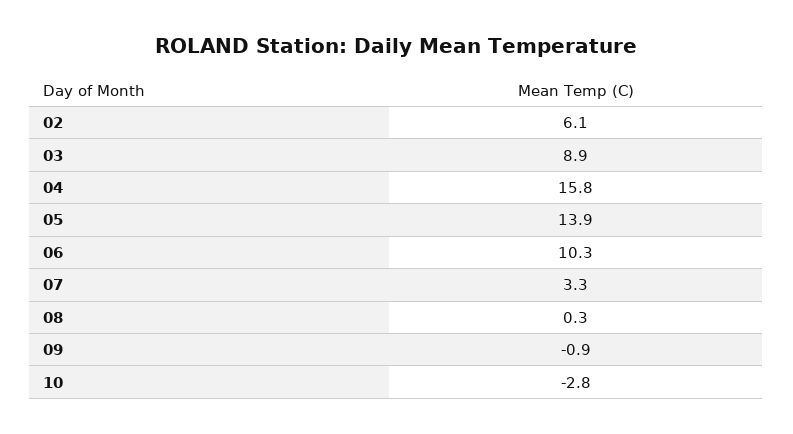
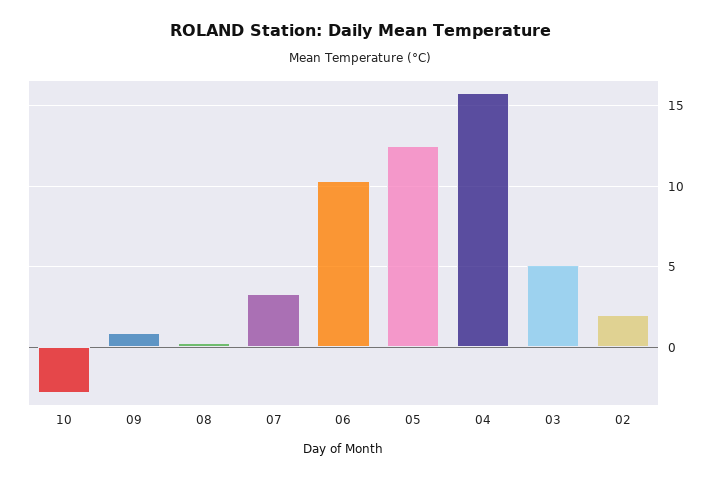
02: 6.1 -> 2
03: 8.9 -> 5
05: 13.9 -> 12.5
09: -0.9 -> 1

